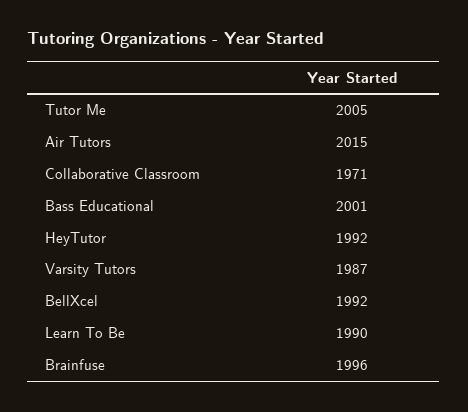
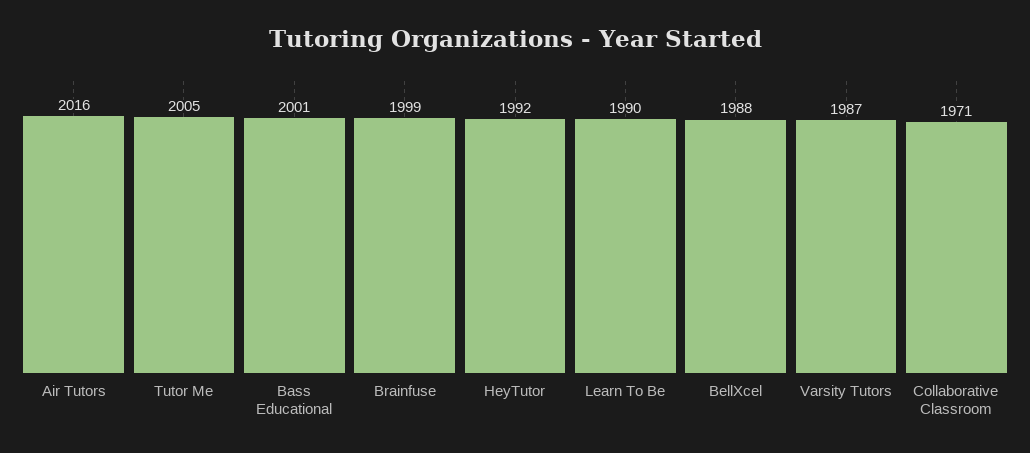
Air Tutors: 2015 -> 2016
BellXcel: 1992 -> 1988
Brainfuse: 1996 -> 1999

